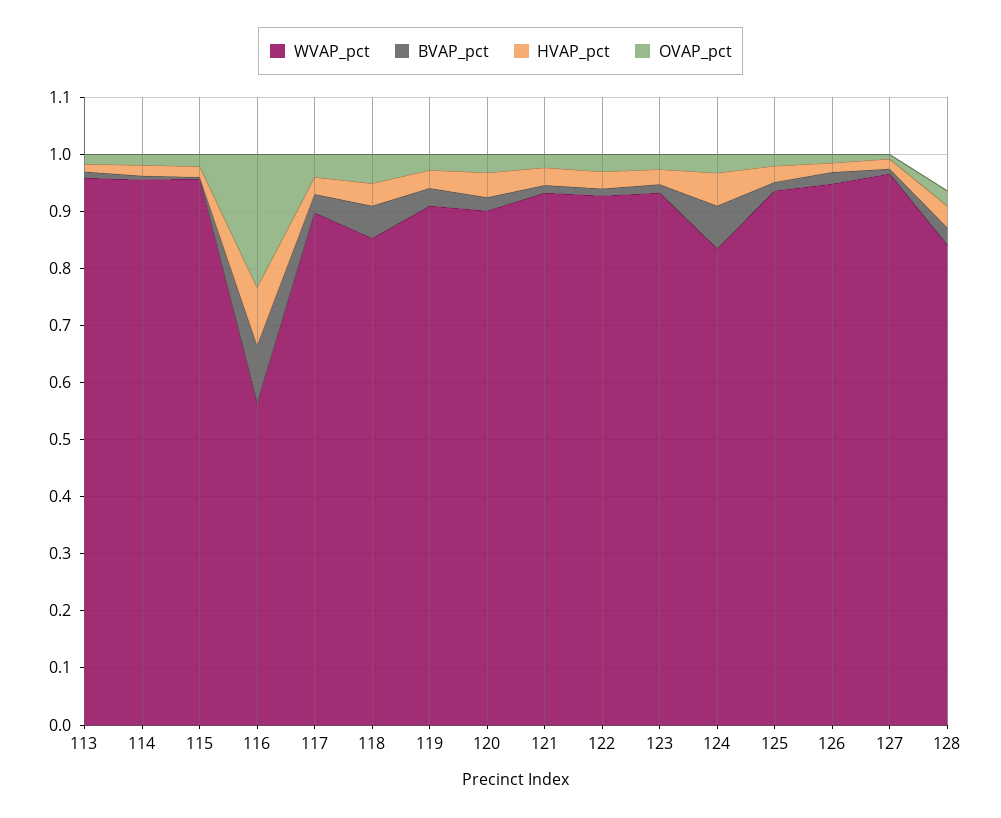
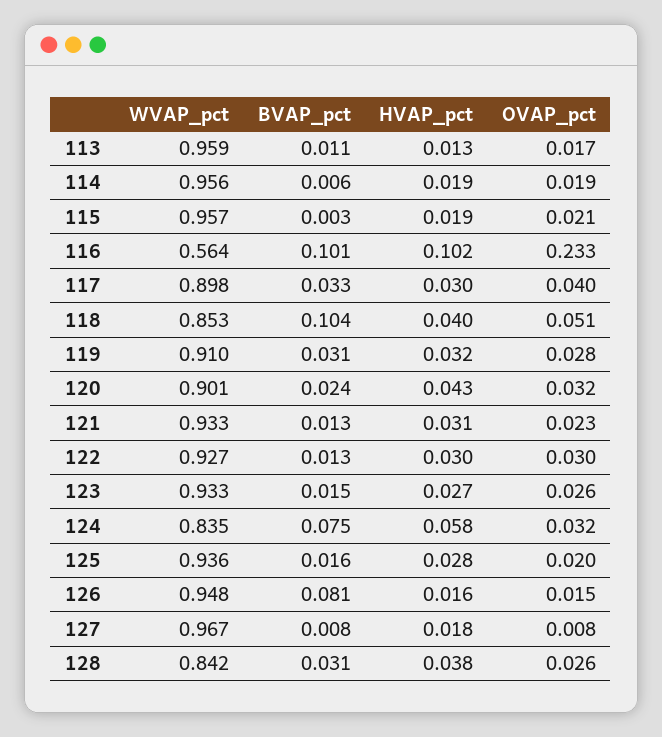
BVAP_pct, 118: 0.06 -> 0.104
BVAP_pct, 126: 0.02 -> 0.081

